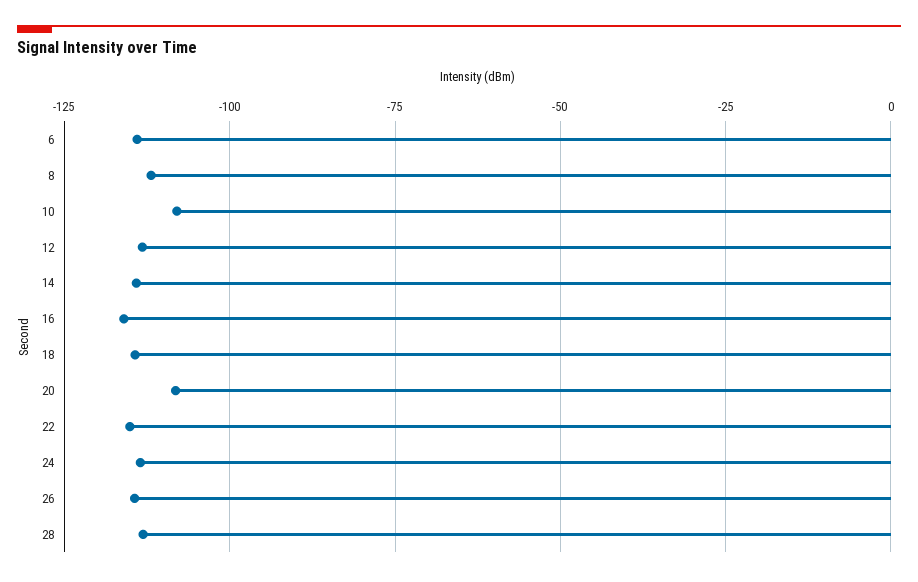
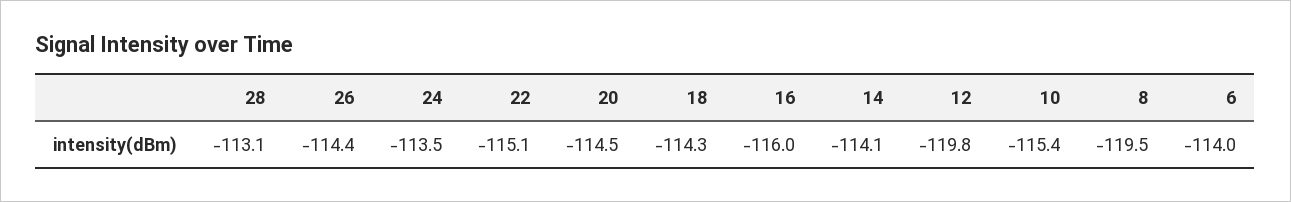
8: -112.5 -> -119.5
10: -107.5 -> -115.4
12: -112.5 -> -119.8
20: -107.5 -> -114.5

